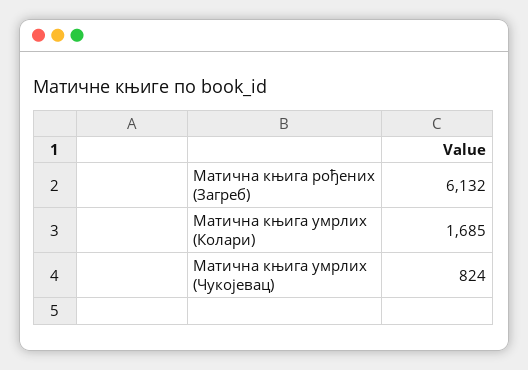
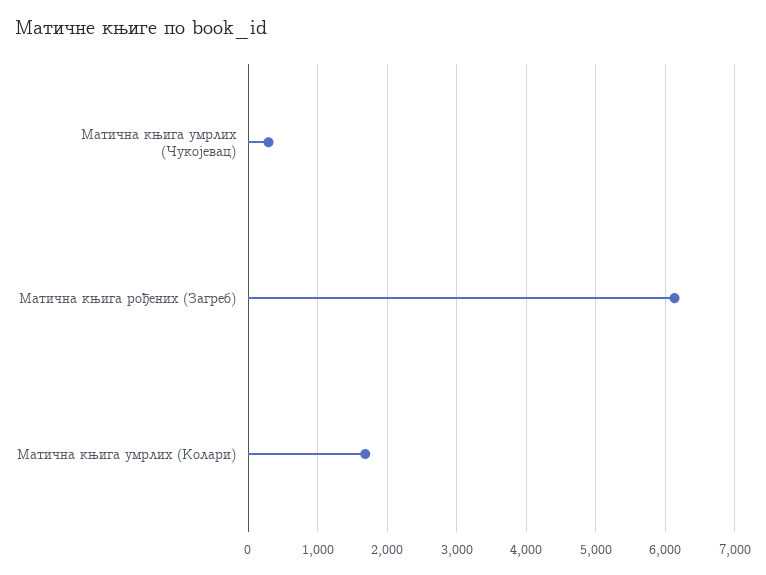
Матична књига умрлих (Чукојевац): 824 -> 300

